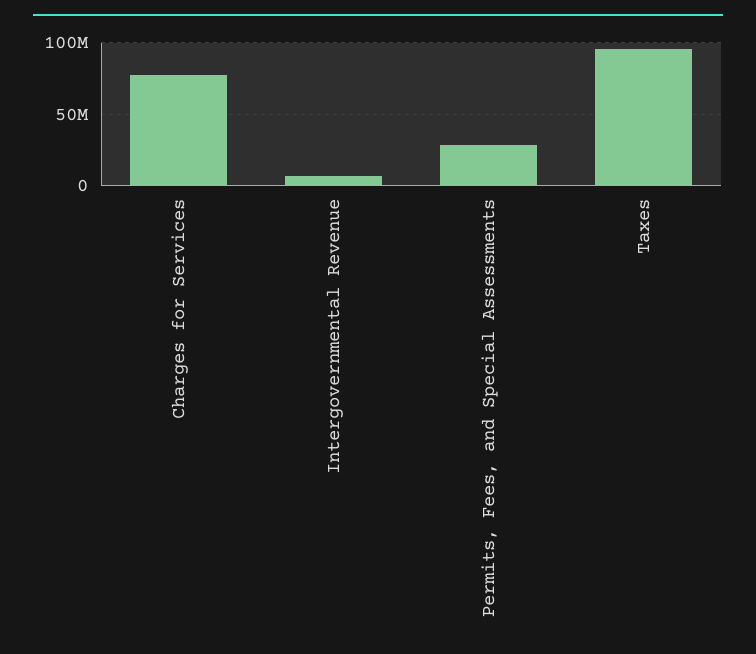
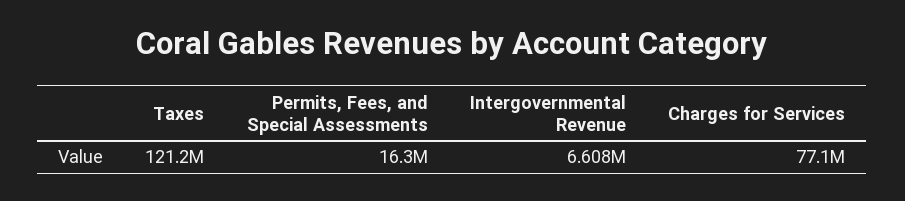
Permits, Fees, and Special Assessments: 30000000 -> 16300000
Taxes: 95000000 -> 121200000

